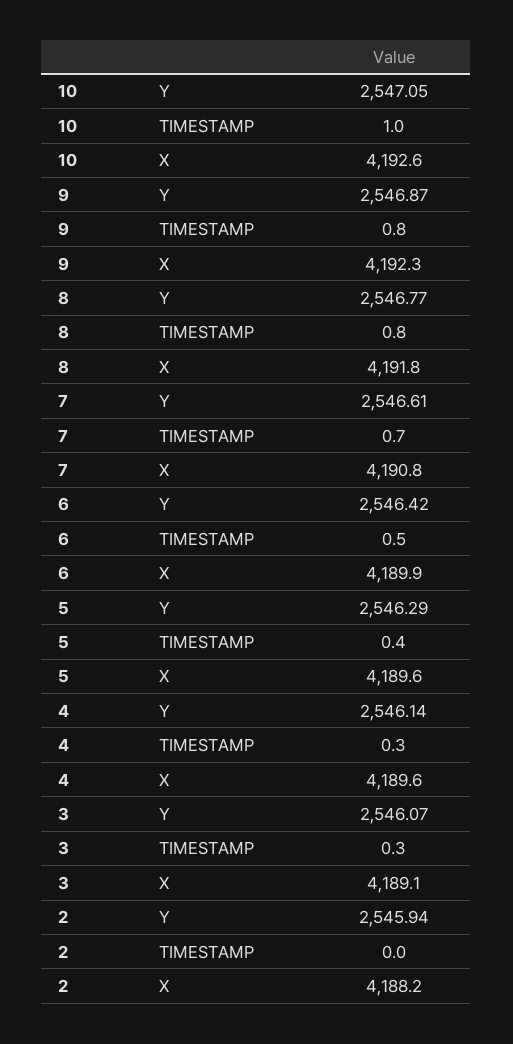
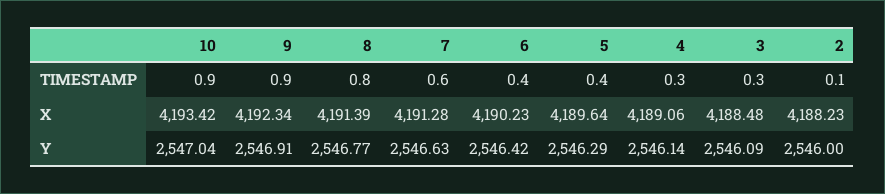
10, Y: 2547.05 -> 2547.04
10, TIMESTAMP: 1 -> 0.9
10, X: 4192.6 -> 4193.42
9, Y: 2546.87 -> 2546.91
9, TIMESTAMP: 0.8 -> 0.9
8, X: 4191.8 -> 4191.39
7, Y: 2546.61 -> 2546.63
7, TIMESTAMP: 0.7 -> 0.6
7, X: 4190.8 -> 4191.28
6, TIMESTAMP: 0.5 -> 0.4
6, X: 4189.9 -> 4190.23
4, X: 4189.6 -> 4189.06
3, Y: 2546.07 -> 2546.09
3, X: 4189.1 -> 4188.48
2, Y: 2545.94 -> 2546
2, TIMESTAMP: 0 -> 0.1

